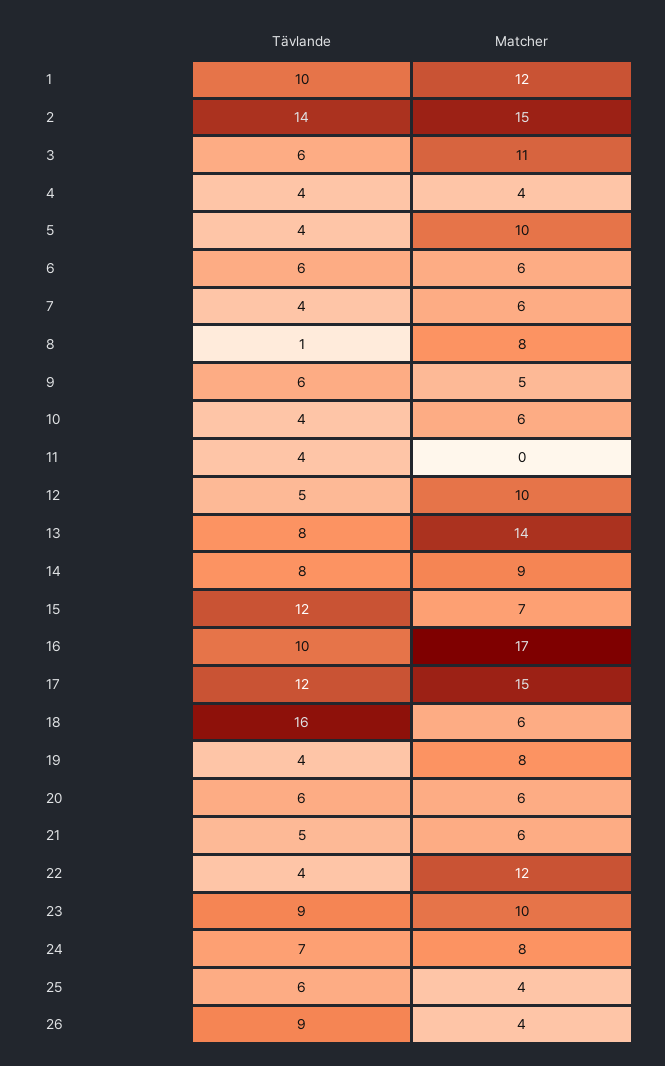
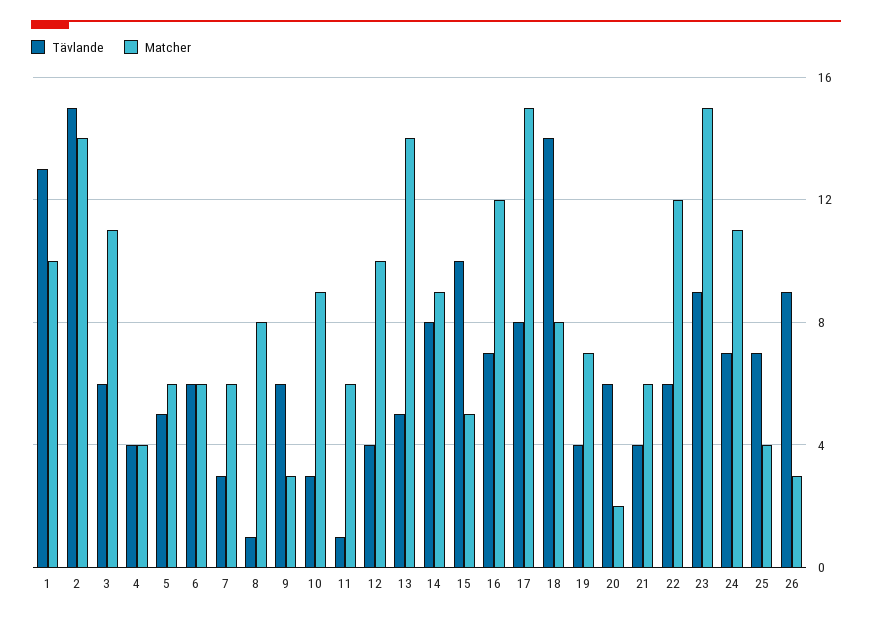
Tävlande, 1: 10 -> 13
Matcher, 1: 12 -> 10
Tävlande, 2: 14 -> 15
Matcher, 2: 15 -> 14
Tävlande, 5: 4 -> 5
Matcher, 5: 10 -> 6
Tävlande, 7: 4 -> 3
Matcher, 9: 5 -> 3
Tävlande, 10: 4 -> 3
Matcher, 10: 6 -> 9
Tävlande, 11: 4 -> 1
Matcher, 11: 0 -> 6
Tävlande, 12: 5 -> 4
Tävlande, 13: 8 -> 5
Tävlande, 15: 12 -> 10
Matcher, 15: 7 -> 5
Tävlande, 16: 10 -> 7
Matcher, 16: 17 -> 12
Tävlande, 17: 12 -> 8
Tävlande, 18: 16 -> 14
Matcher, 18: 6 -> 8
Matcher, 19: 8 -> 7
Matcher, 20: 6 -> 2
Tävlande, 21: 5 -> 4
Tävlande, 22: 4 -> 6
Matcher, 23: 10 -> 15
Matcher, 24: 8 -> 11
Tävlande, 25: 6 -> 7
Matcher, 26: 4 -> 3

